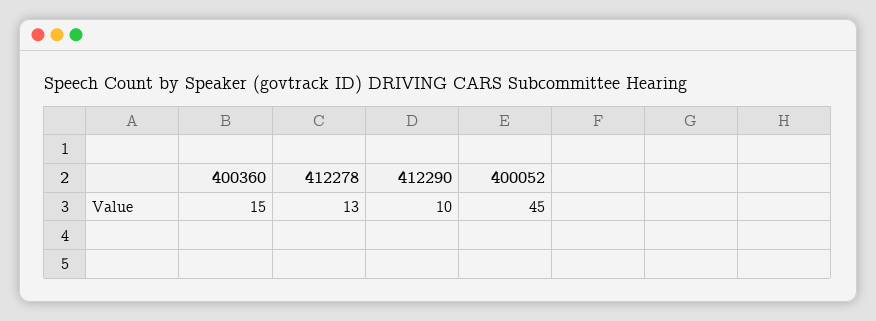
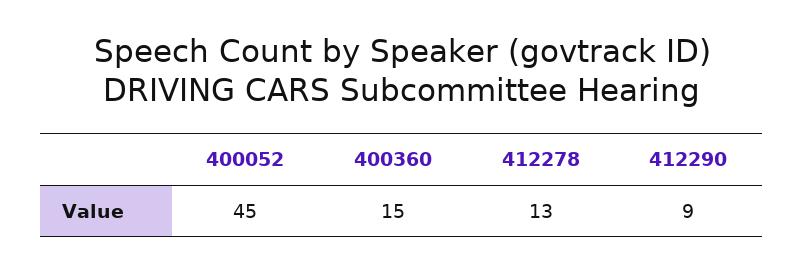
412290: 10 -> 9

